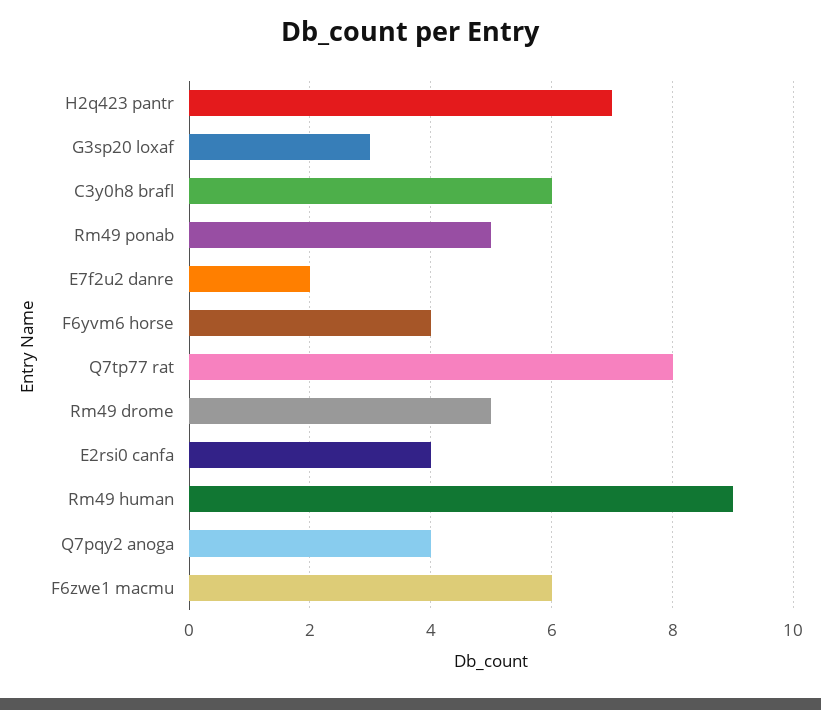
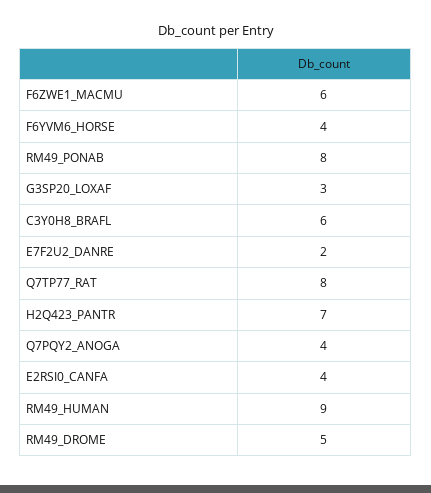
Rm49 ponab: 5 -> 8

